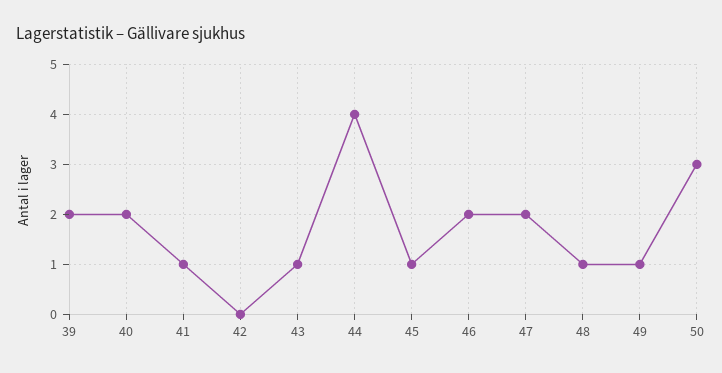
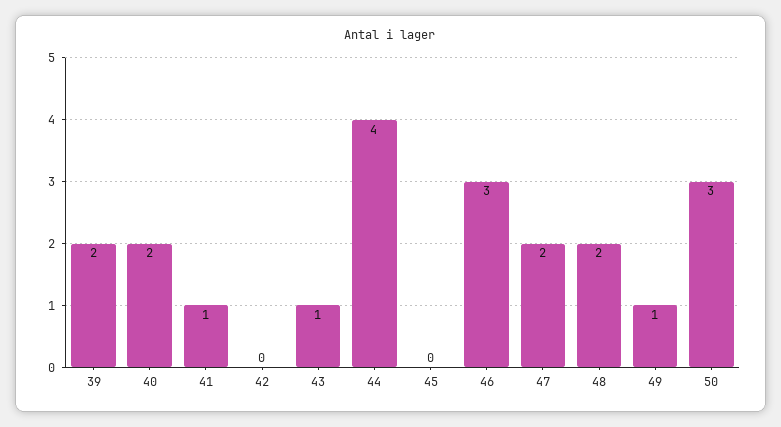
45: 1 -> 0
46: 2 -> 3
48: 1 -> 2

